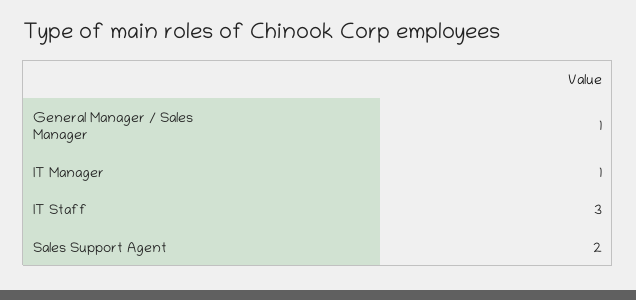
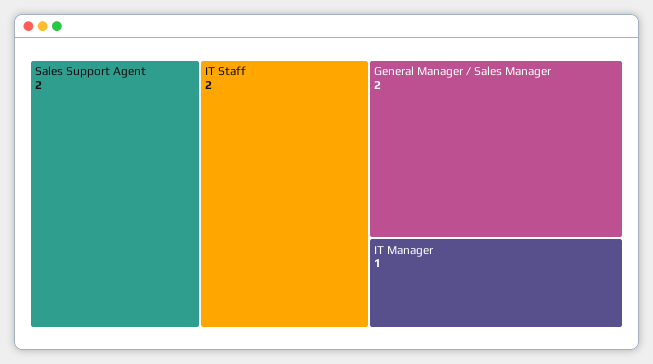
General Manager / Sales Manager: 1 -> 2
IT Staff: 3 -> 2

